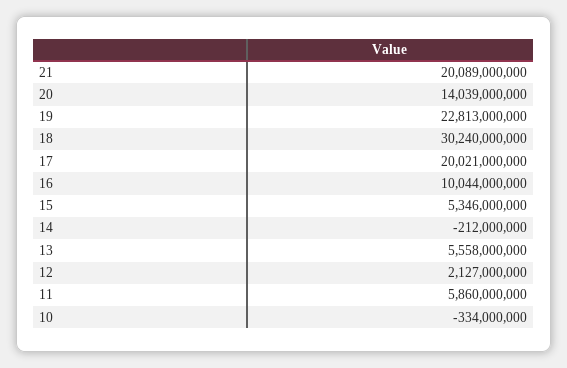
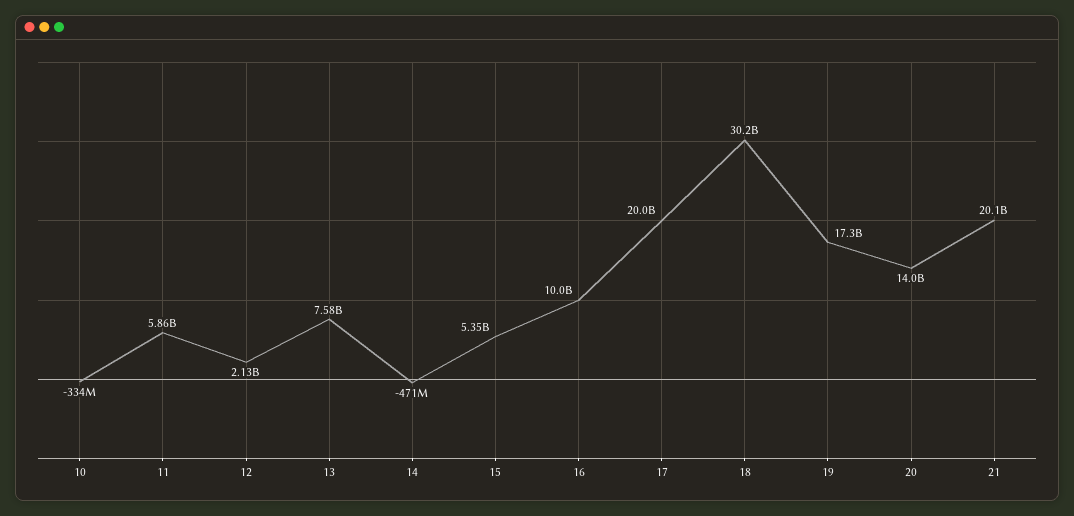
19: 22813000000 -> 17300000000
14: -212000000 -> -471000000
13: 5558000000 -> 7580000000

